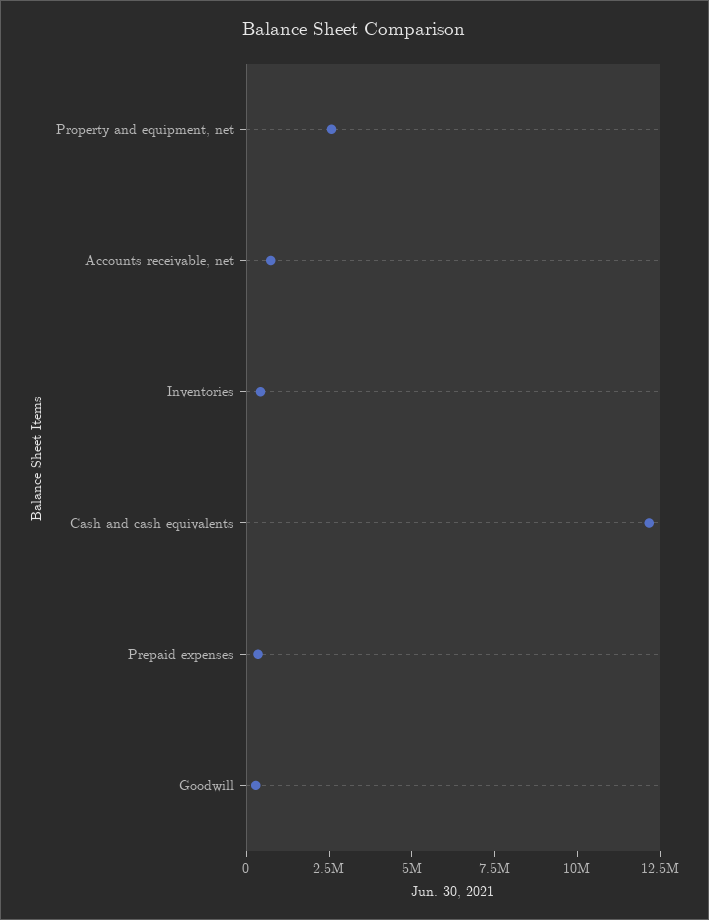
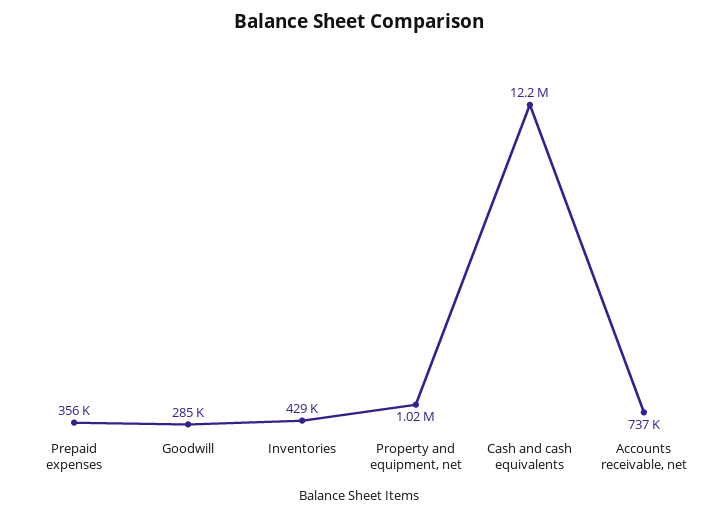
Property and equipment, net: 2500000 -> 1020000

